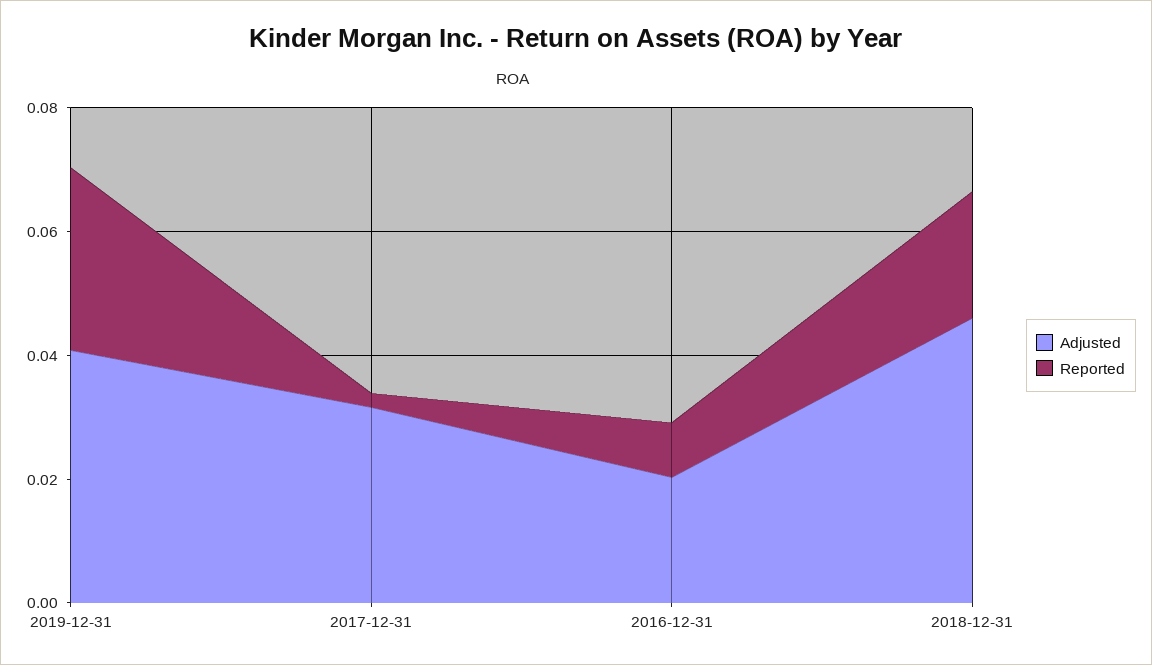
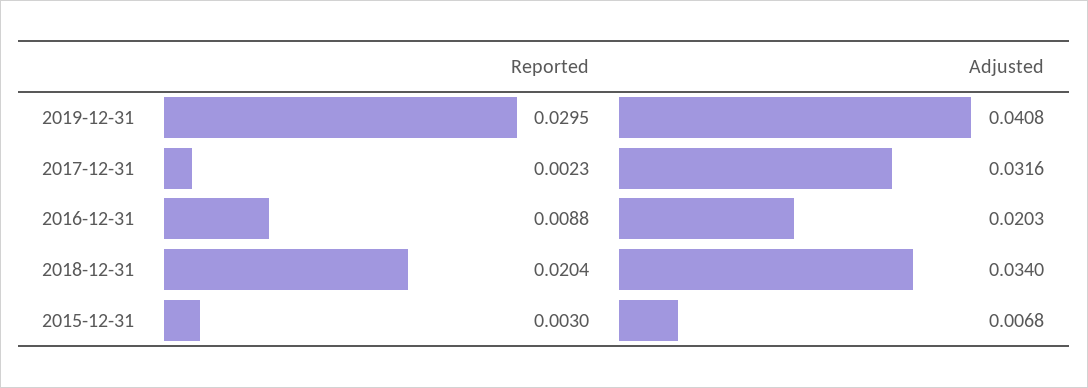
Adjusted, 2018-12-31: 0.045 -> 0.034
Reported, 2015-12-31: none -> 0.003
Adjusted, 2015-12-31: none -> 0.0068

